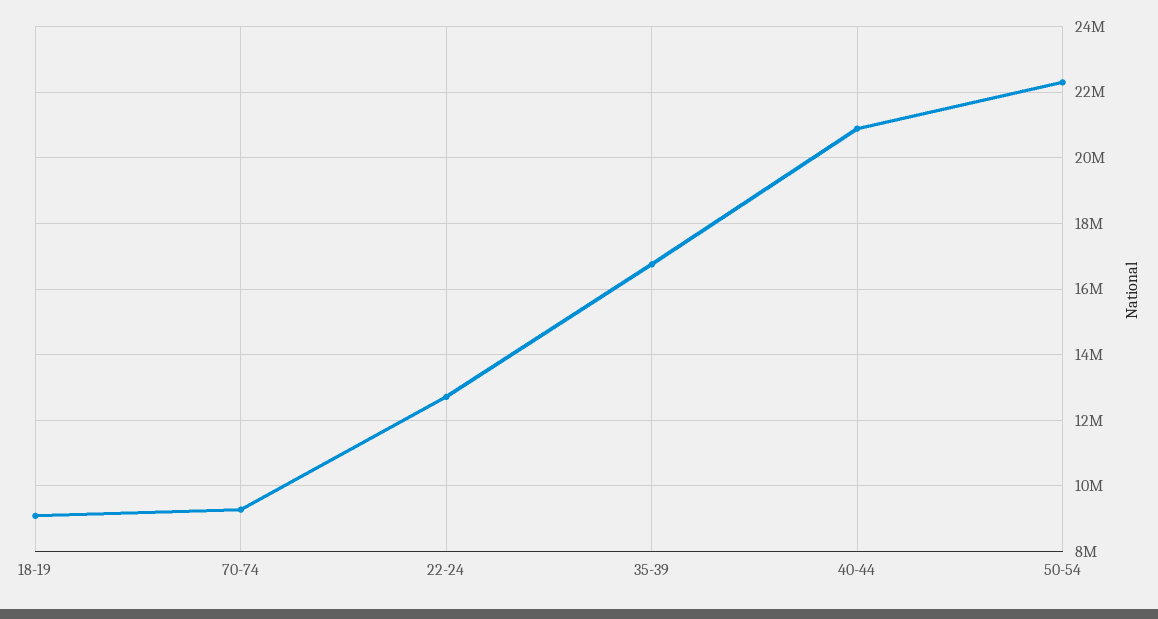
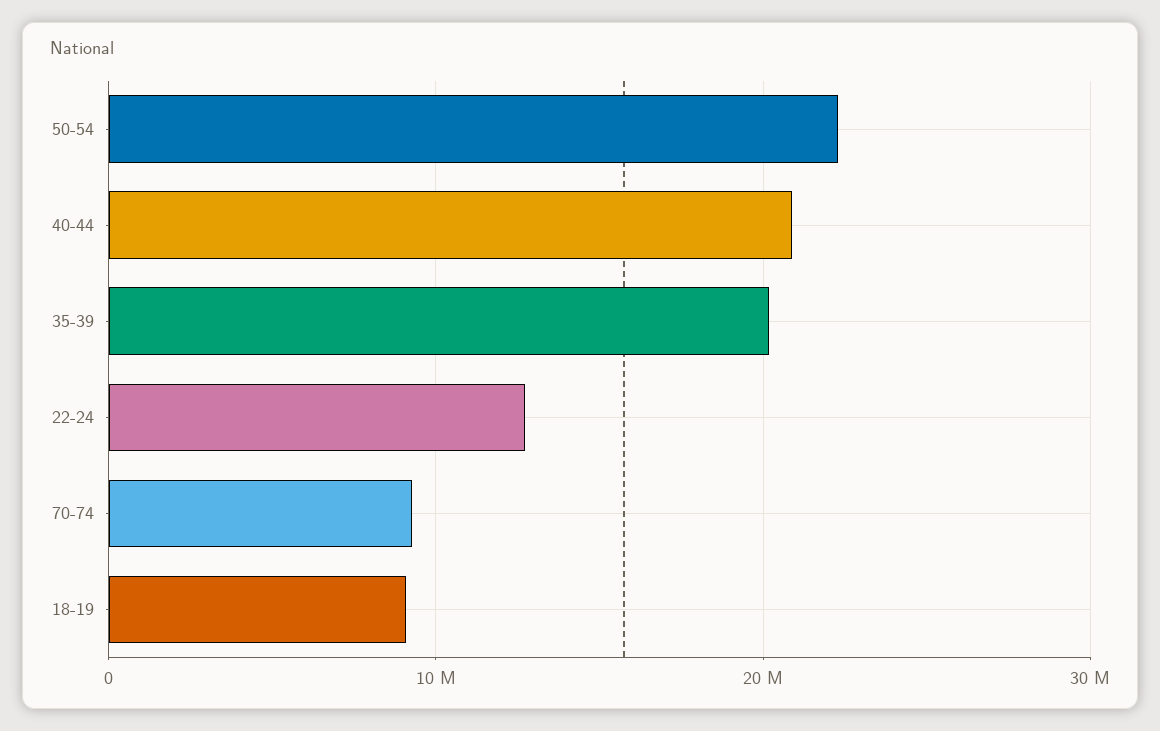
35-39: 16800000 -> 20000000

